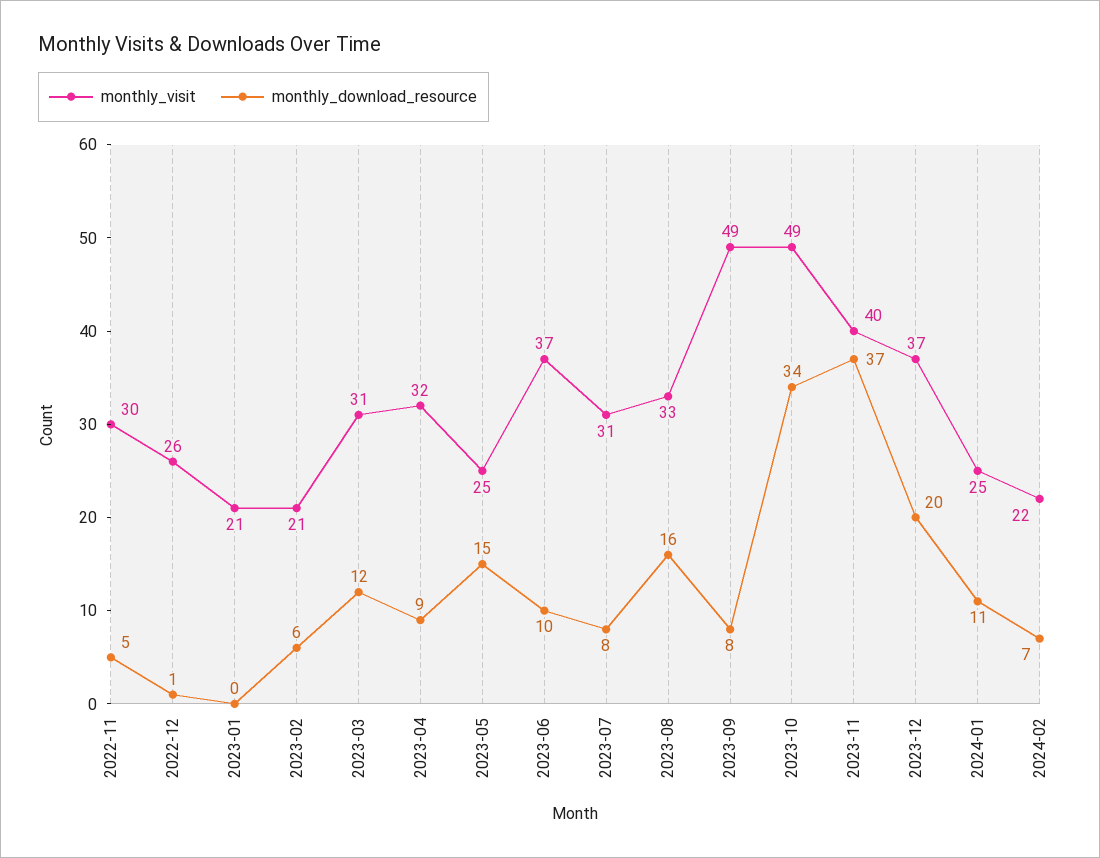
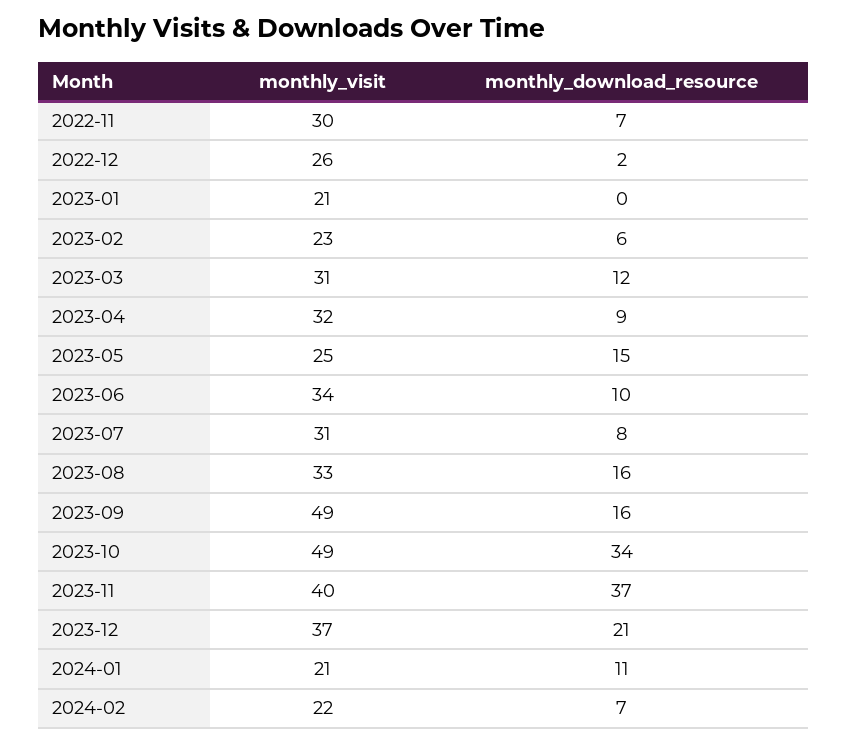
monthly_download_resource, 2022-11: 5 -> 7
monthly_download_resource, 2022-12: 1 -> 2
monthly_visit, 2023-02: 21 -> 23
monthly_visit, 2023-06: 37 -> 34
monthly_download_resource, 2023-09: 8 -> 16
monthly_download_resource, 2023-12: 20 -> 21
monthly_visit, 2024-01: 25 -> 21

